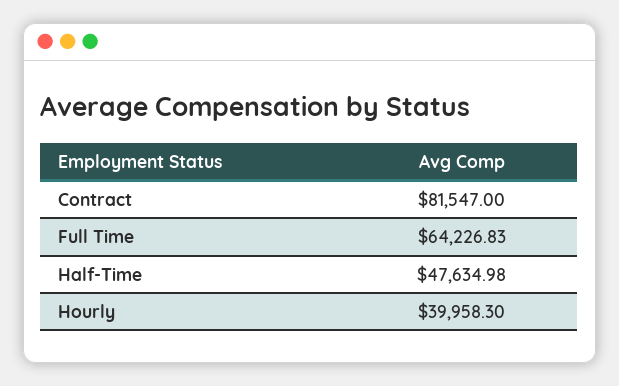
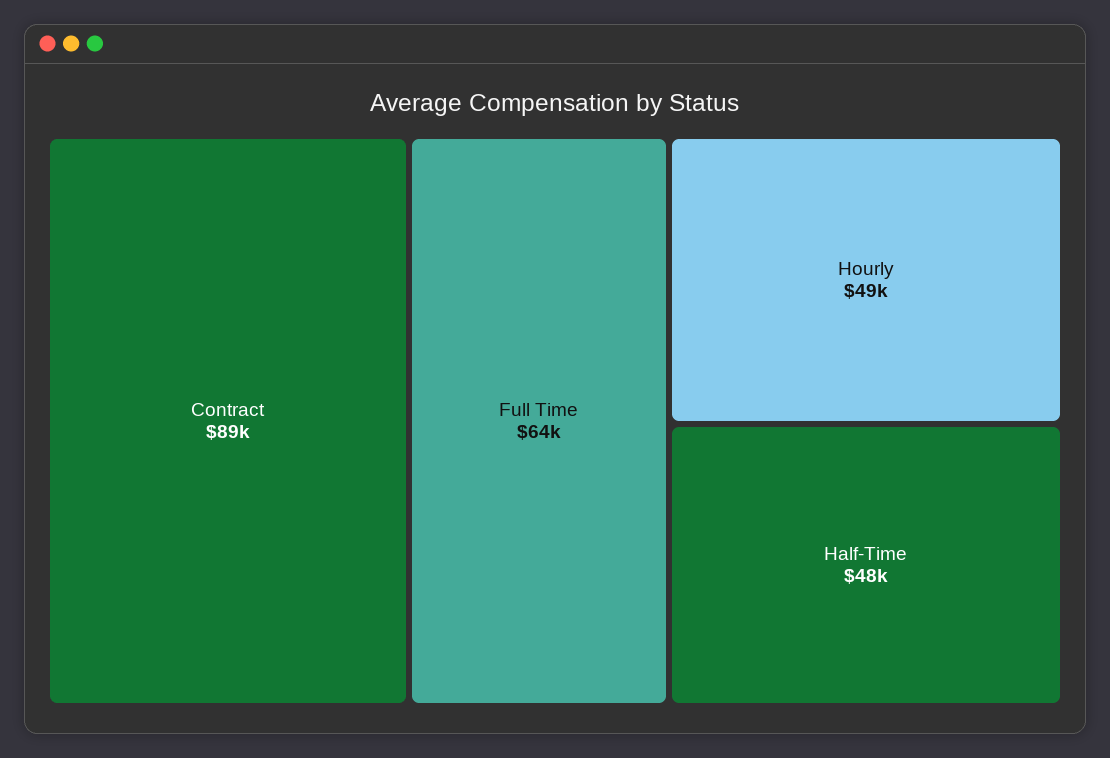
Contract: 81547 -> 89000
Hourly: 39958.3 -> 49000

